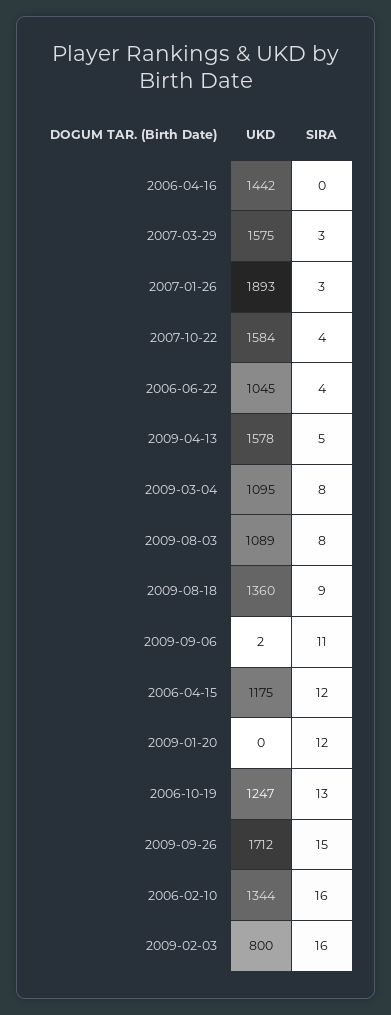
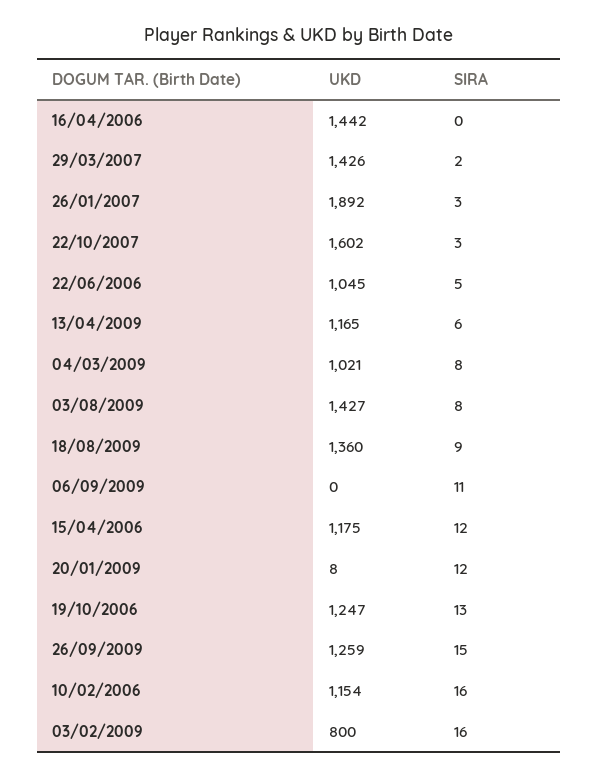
UKD, 2007-03-29: 1575 -> 1426
SIRA, 2007-03-29: 3 -> 2
UKD, 2007-01-26: 1893 -> 1892
UKD, 2007-10-22: 1584 -> 1602
SIRA, 2007-10-22: 4 -> 3
SIRA, 2006-06-22: 4 -> 5
UKD, 2009-04-13: 1578 -> 1165
SIRA, 2009-04-13: 5 -> 6
UKD, 2009-03-04: 1095 -> 1021
UKD, 2009-08-03: 1089 -> 1427
UKD, 2009-09-06: 2 -> 0
UKD, 2009-01-20: 0 -> 8
UKD, 2009-09-26: 1712 -> 1259
UKD, 2006-02-10: 1344 -> 1154

